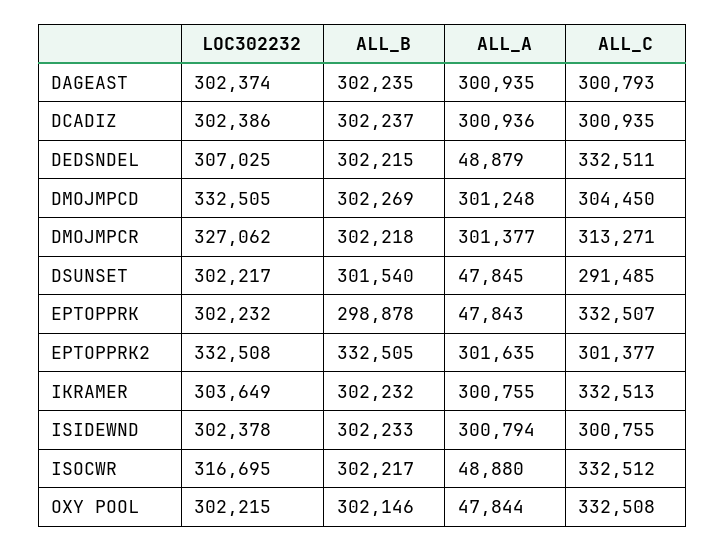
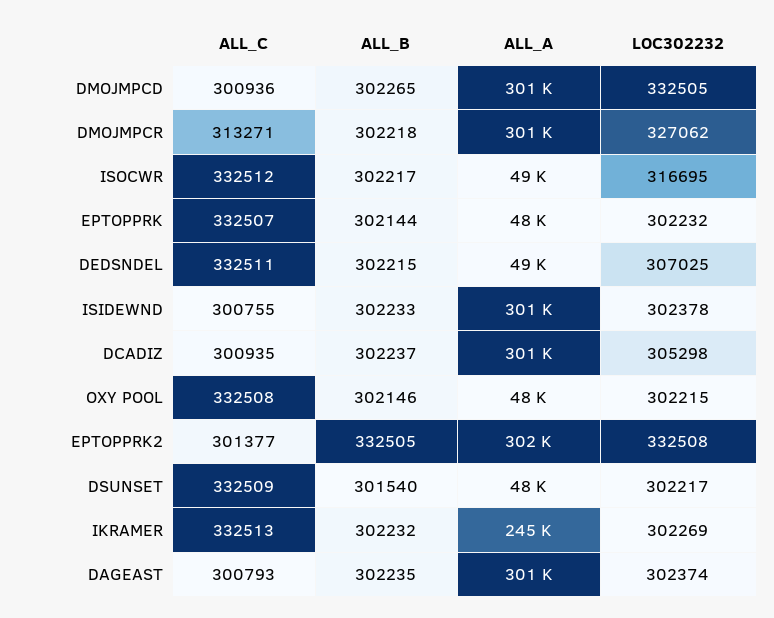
LOC302232, DCADIZ: 302386 -> 305298
ALL_B, DMOJMPCD: 302269 -> 302265
ALL_C, DMOJMPCD: 304450 -> 300936
ALL_C, DSUNSET: 291485 -> 332509
ALL_B, EPTOPPRK: 298878 -> 302144
LOC302232, IKRAMER: 303649 -> 302269
ALL_A, IKRAMER: 300755 -> 245000

